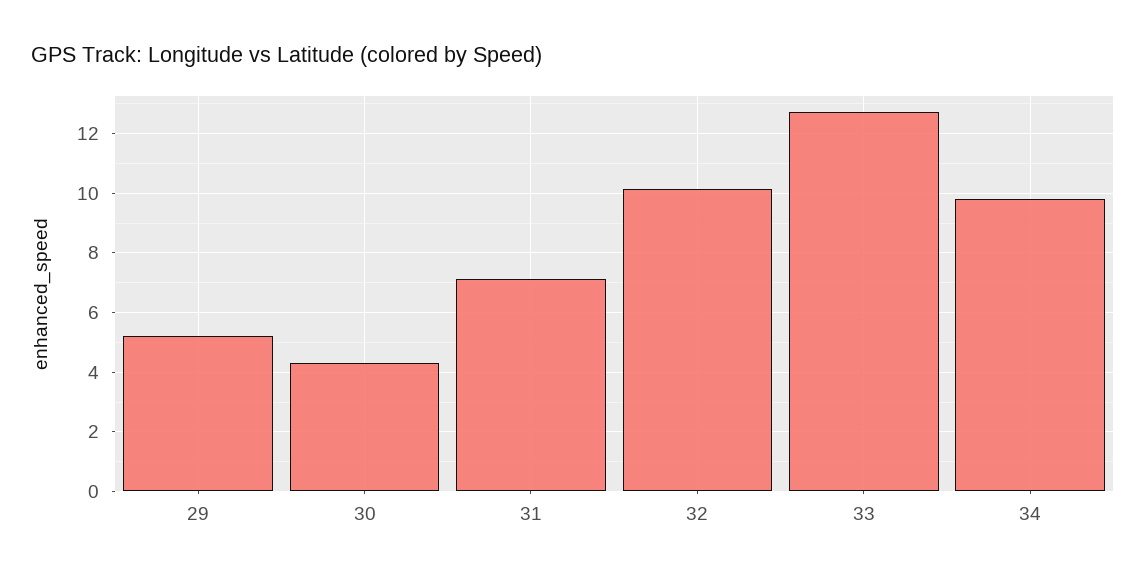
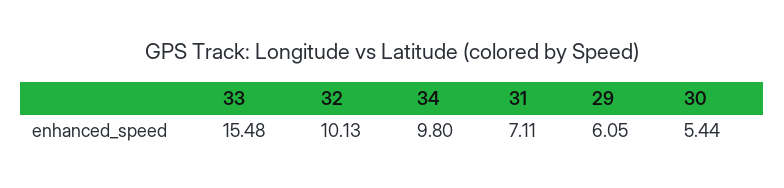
29: 5.25 -> 6.05
30: 4.25 -> 5.44
33: 12.75 -> 15.48

